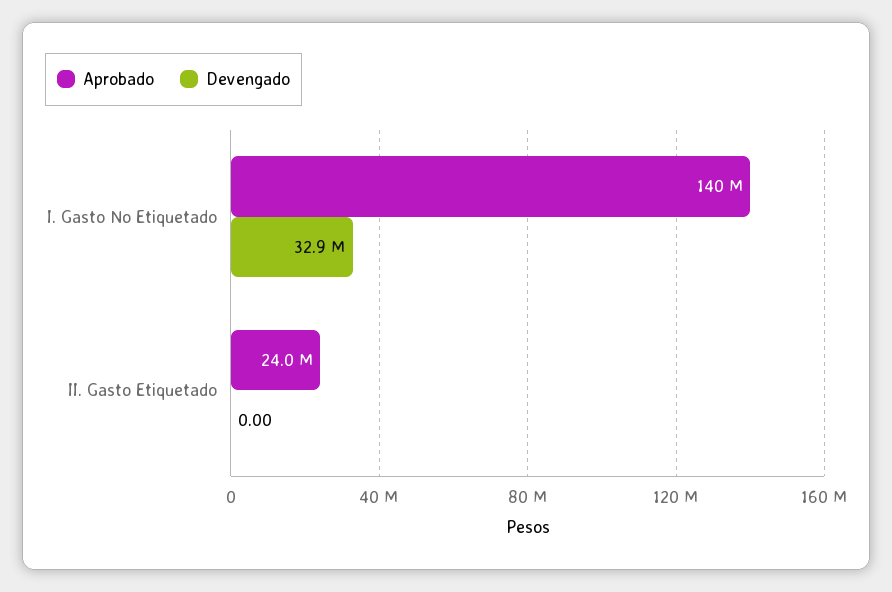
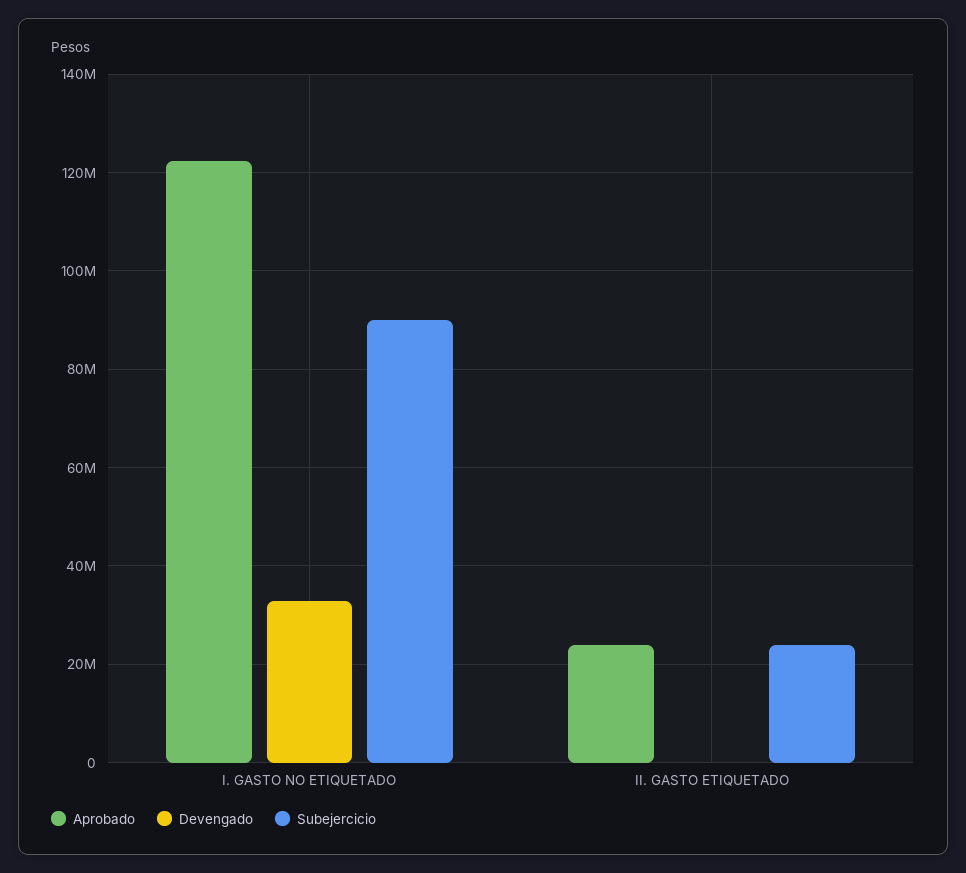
Aprobado, I. Gasto No Etiquetado: 140000000 -> 122000000
Subejercicio, I. Gasto No Etiquetado: none -> 90000000
Subejercicio, II. Gasto Etiquetado: none -> 24000000

